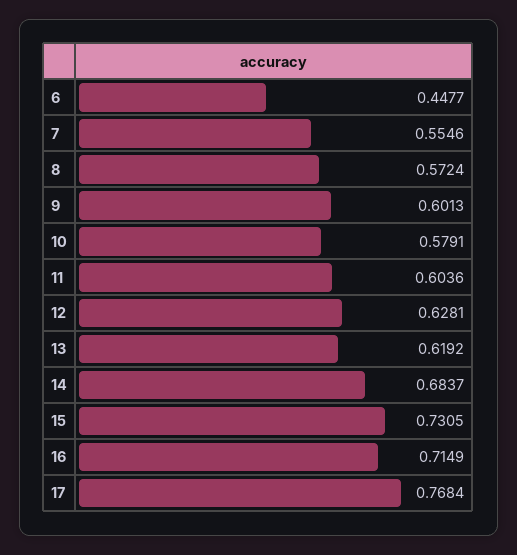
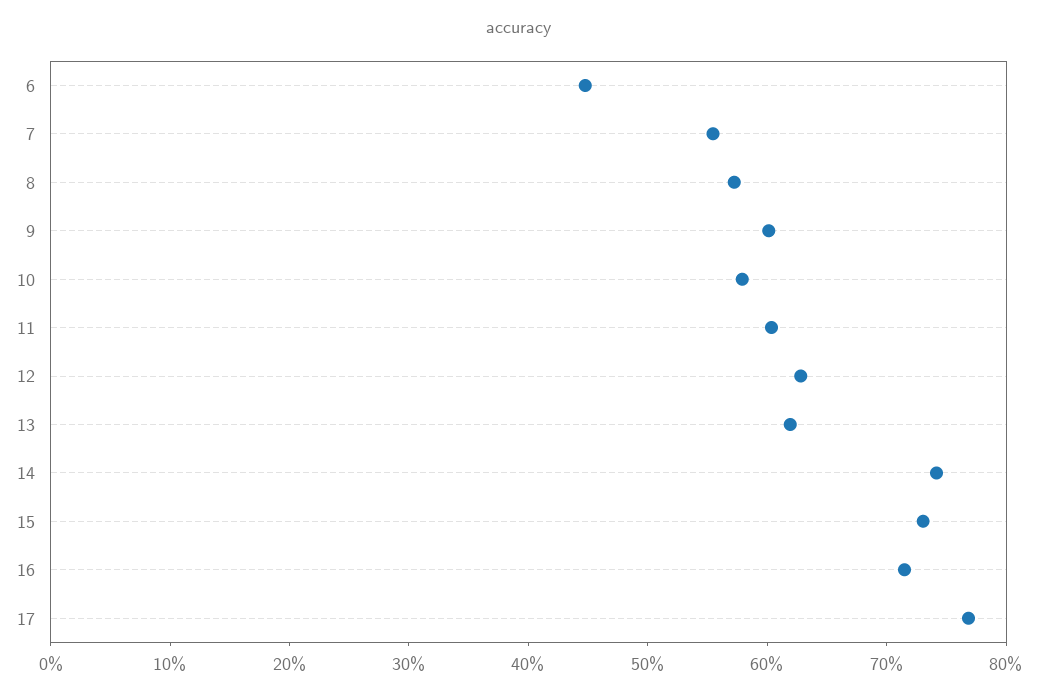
14: 0.6837 -> 0.74

